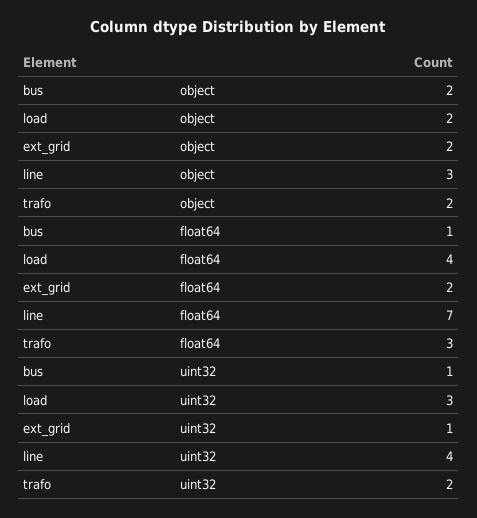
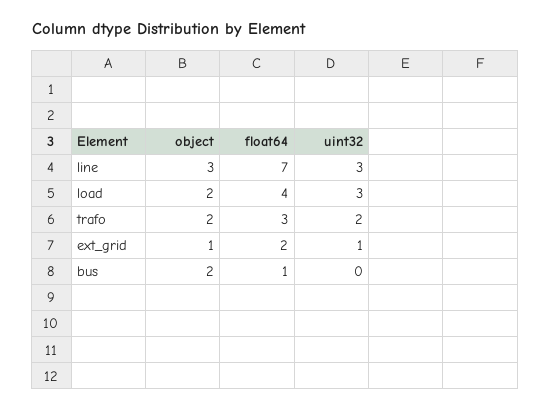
ext_grid, object: 2 -> 1
bus, uint32: 1 -> 0
line, uint32: 4 -> 3

